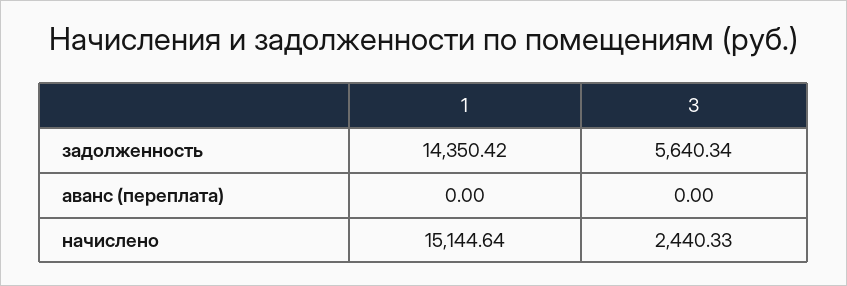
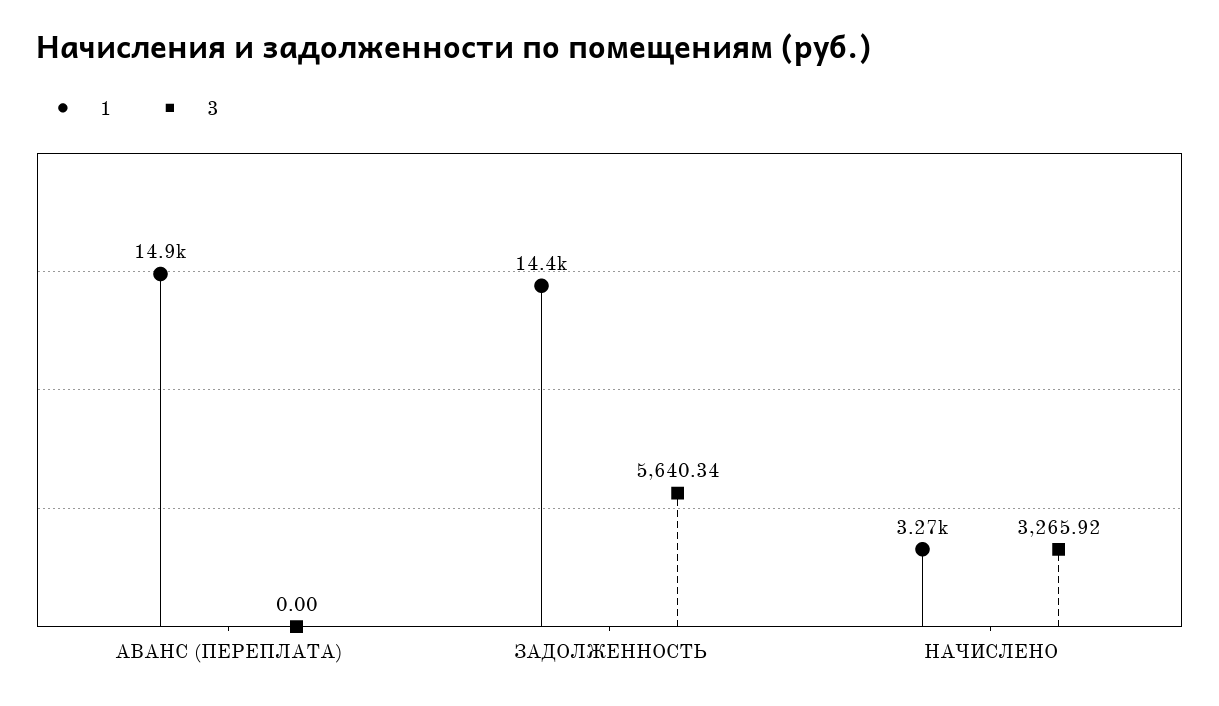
1, аванс (переплата): 0 -> 14900
1, начислено: 15144.64 -> 3270
3, начислено: 2440.33 -> 3265.92

